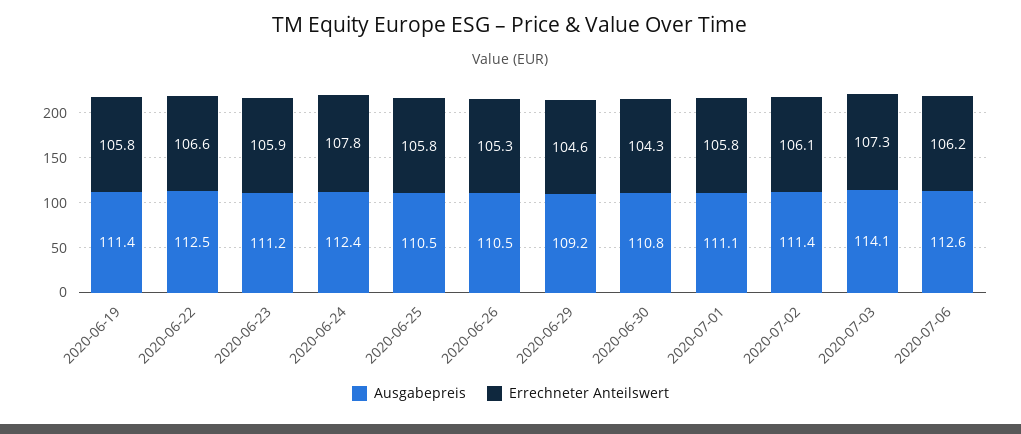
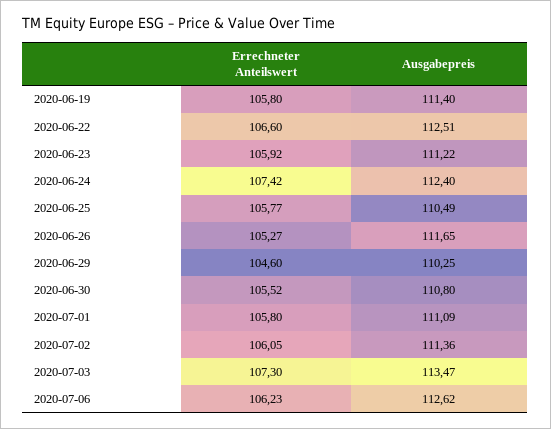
Errechneter Anteilswert, 2020-06-24: 107.8 -> 107.42
Ausgabepreis, 2020-06-26: 110.5 -> 111.65
Ausgabepreis, 2020-06-29: 109.2 -> 110.25
Errechneter Anteilswert, 2020-06-30: 104.3 -> 105.52
Ausgabepreis, 2020-07-03: 114.1 -> 113.47

